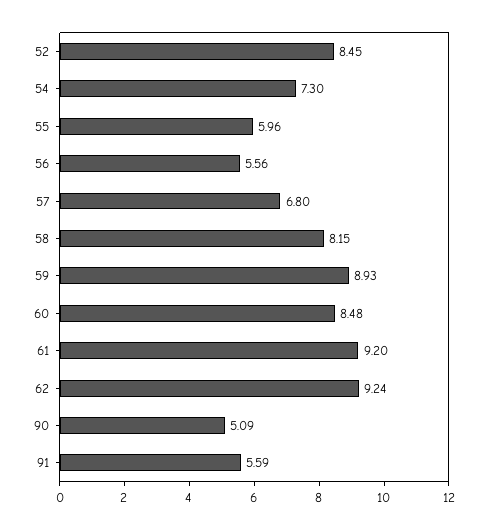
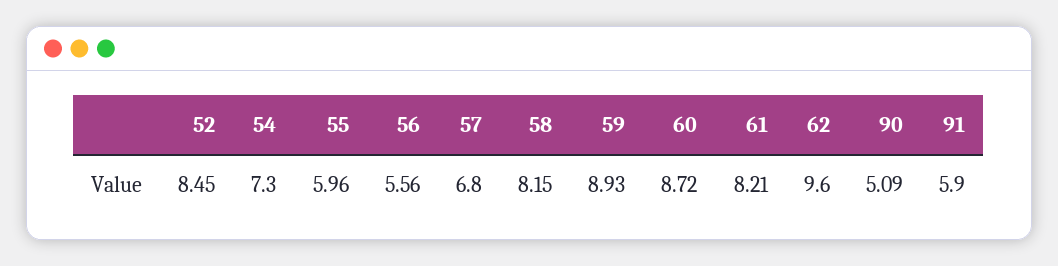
60: 8.48 -> 8.72
61: 9.2 -> 8.21
62: 9.24 -> 9.6
91: 5.59 -> 5.9

